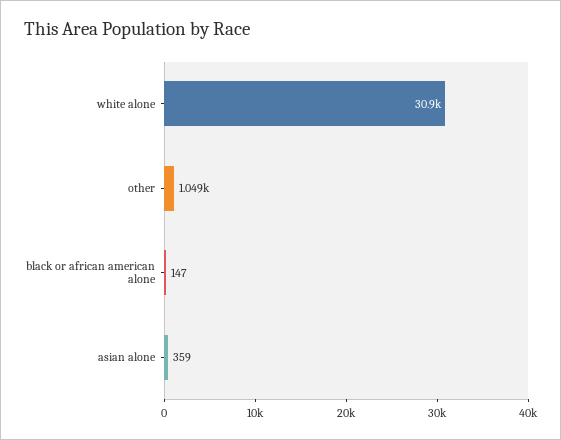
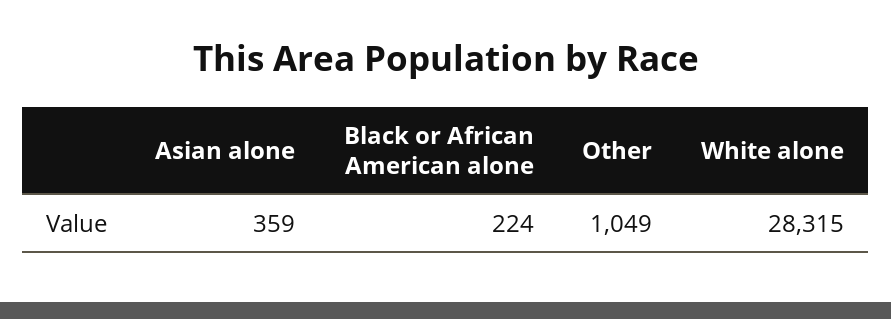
white alone: 30900 -> 28315
black or african american alone: 147 -> 224

